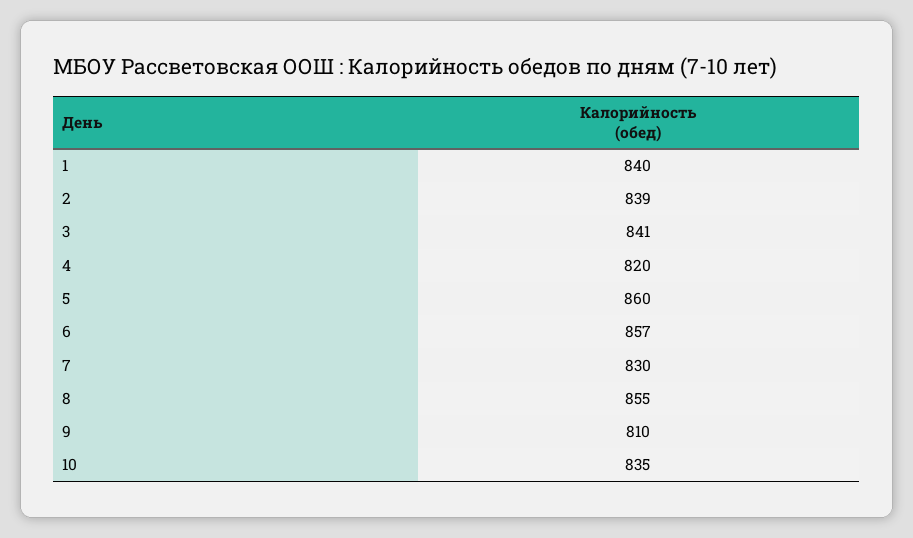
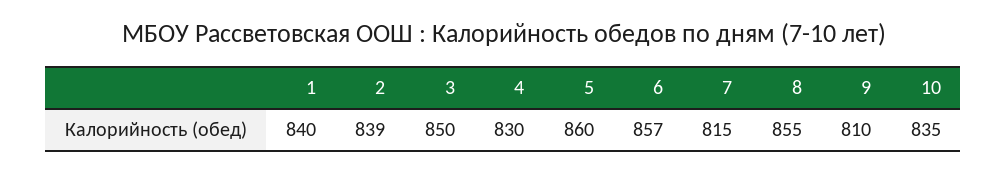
3: 841 -> 850
4: 820 -> 830
7: 830 -> 815

